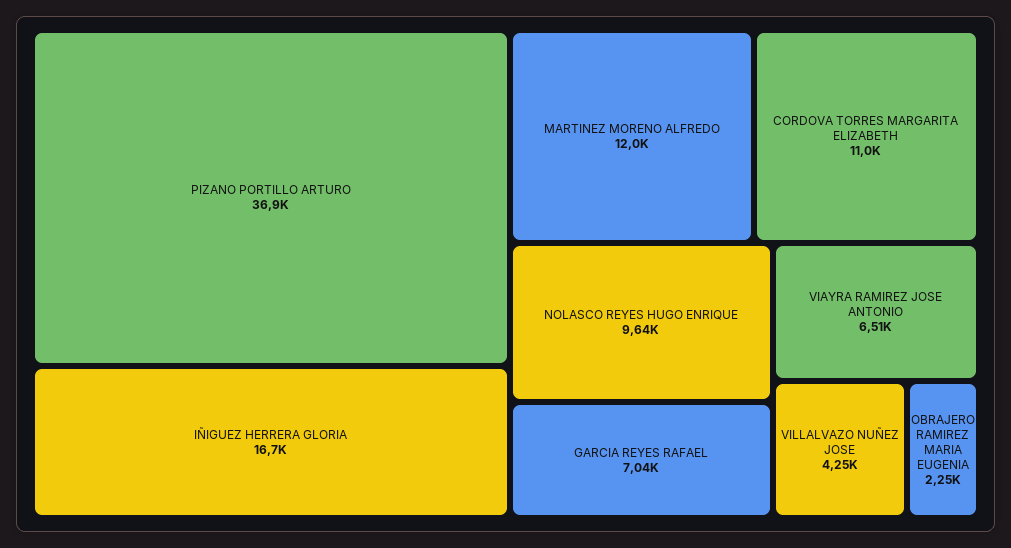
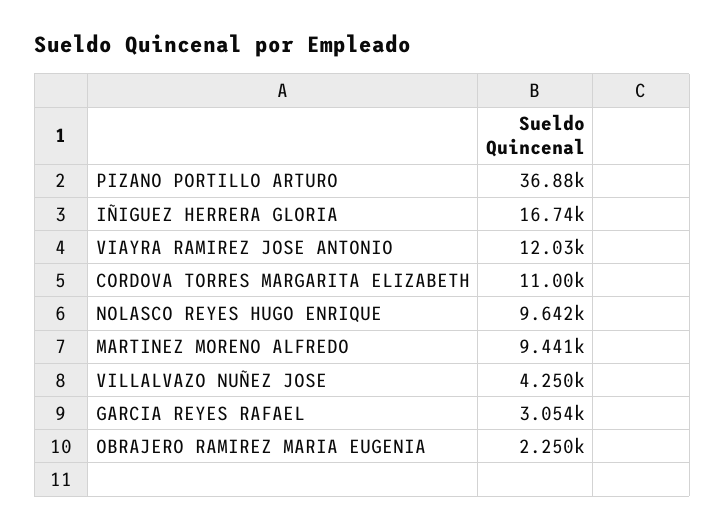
MARTINEZ MORENO ALFREDO: 12000 -> 9441
GARCIA REYES RAFAEL: 7040 -> 3054
VIAYRA RAMIREZ JOSE ANTONIO: 6510 -> 12030

